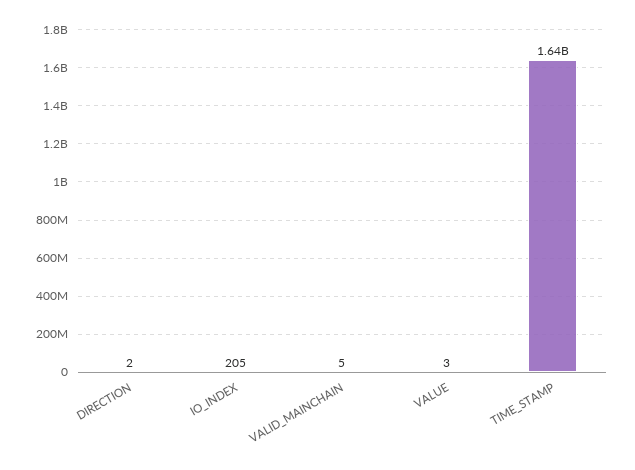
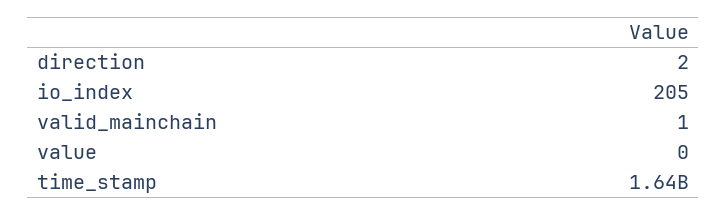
VALID_MAINCHAIN: 5 -> 1
VALUE: 3 -> 0

